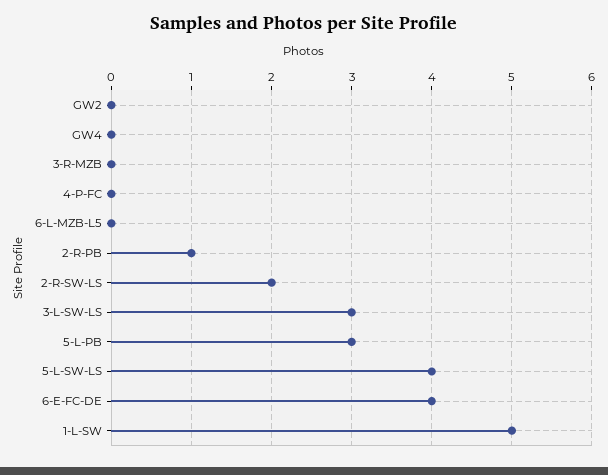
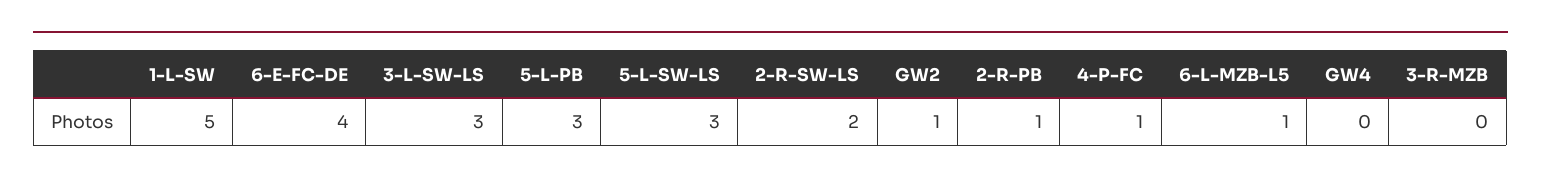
GW2: 0 -> 1
4-P-FC: 0 -> 1
6-L-MZB-L5: 0 -> 1
5-L-SW-LS: 4 -> 3

